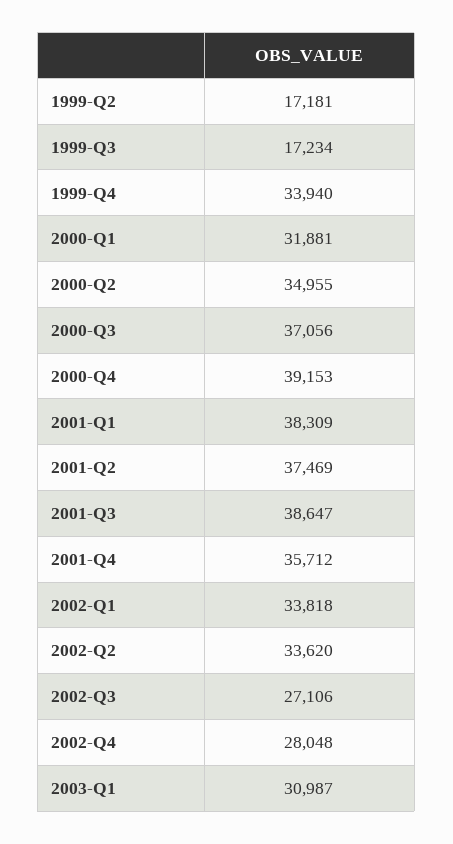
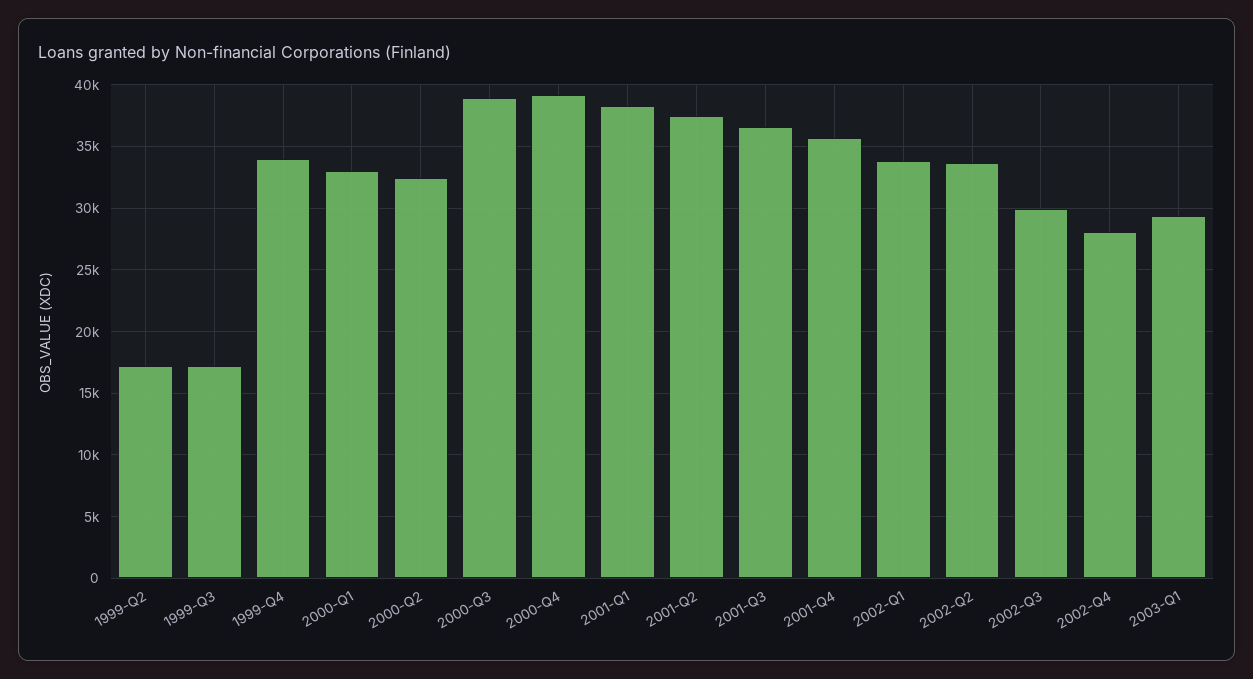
2000-Q1: 31881 -> 33000
2000-Q2: 34955 -> 32500
2000-Q3: 37056 -> 39000
2001-Q3: 38647 -> 36500
2002-Q3: 27106 -> 30000
2003-Q1: 30987 -> 29500

